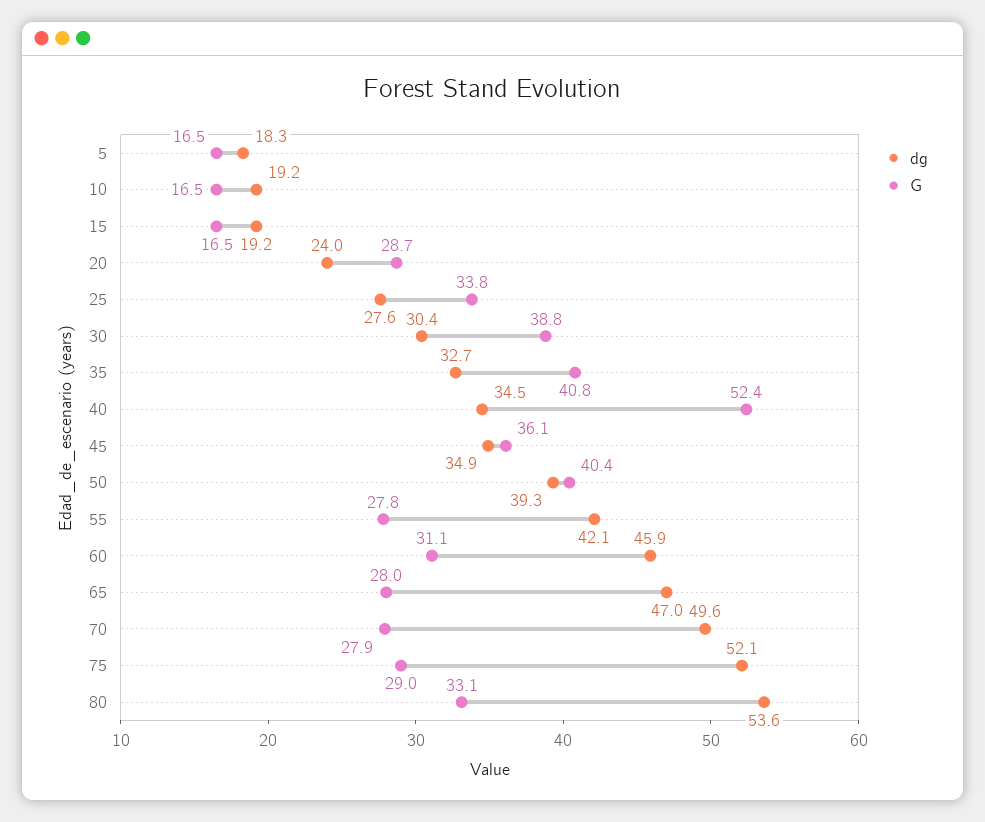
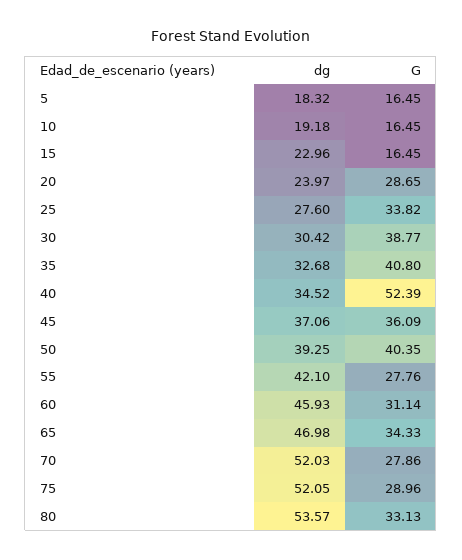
dg, 15: 19.2 -> 22.96
dg, 45: 34.9 -> 37.06
G, 65: 28 -> 34.33
dg, 70: 49.6 -> 52.03

